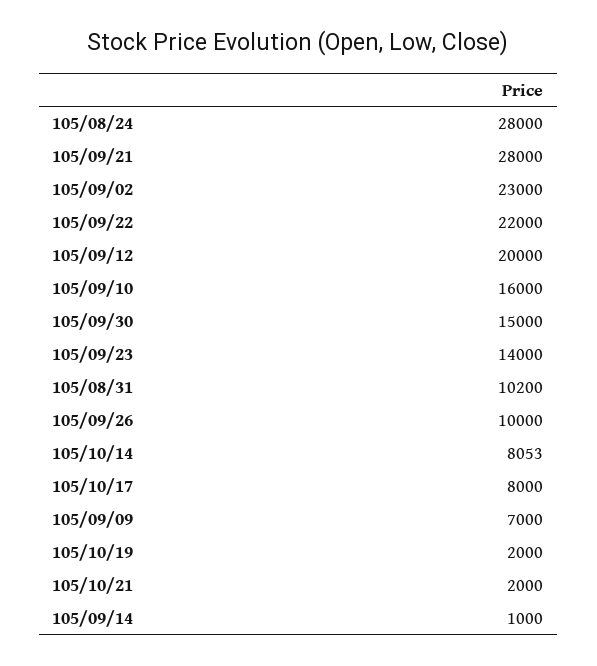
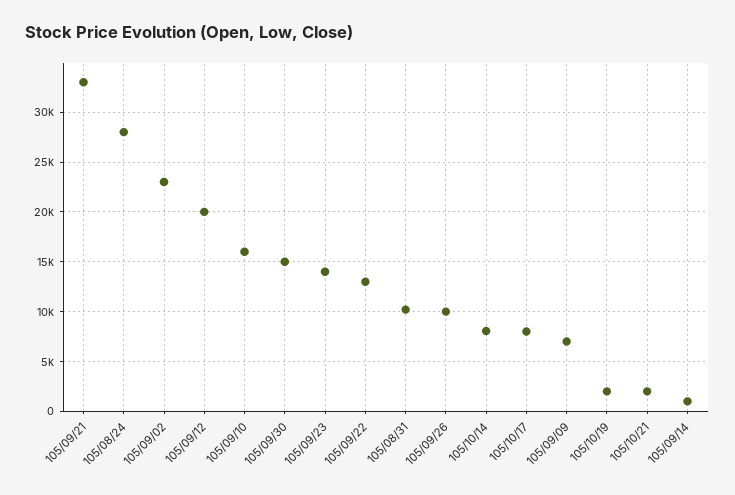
105/09/21: 28000 -> 33000
105/09/22: 22000 -> 13000

